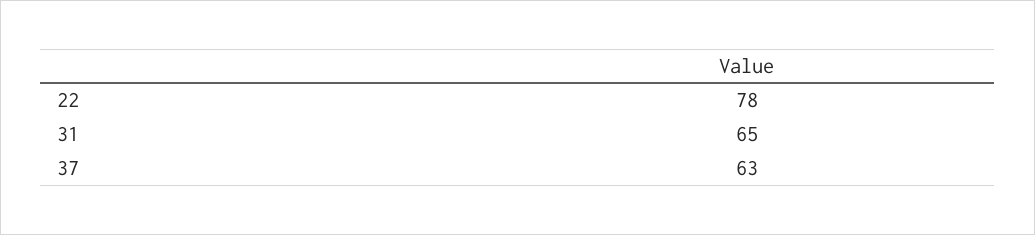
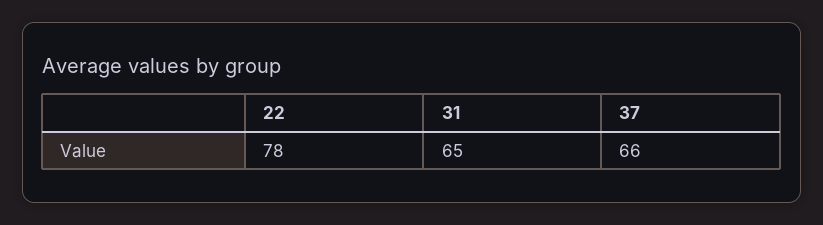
37: 63 -> 66

